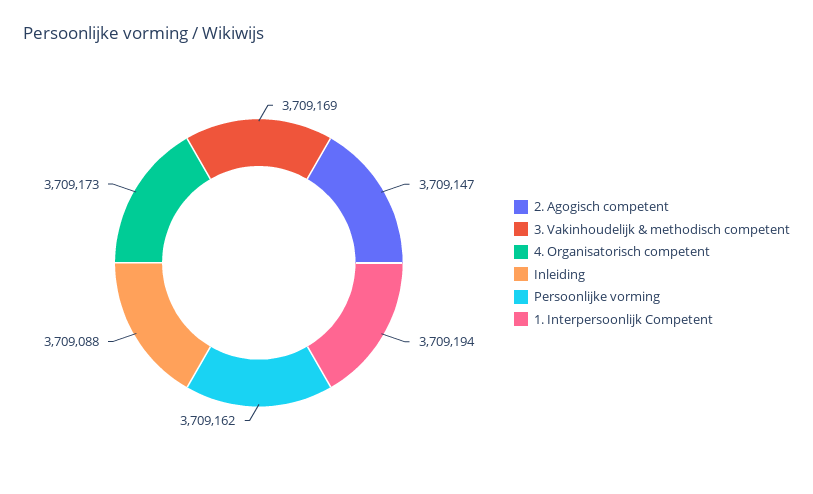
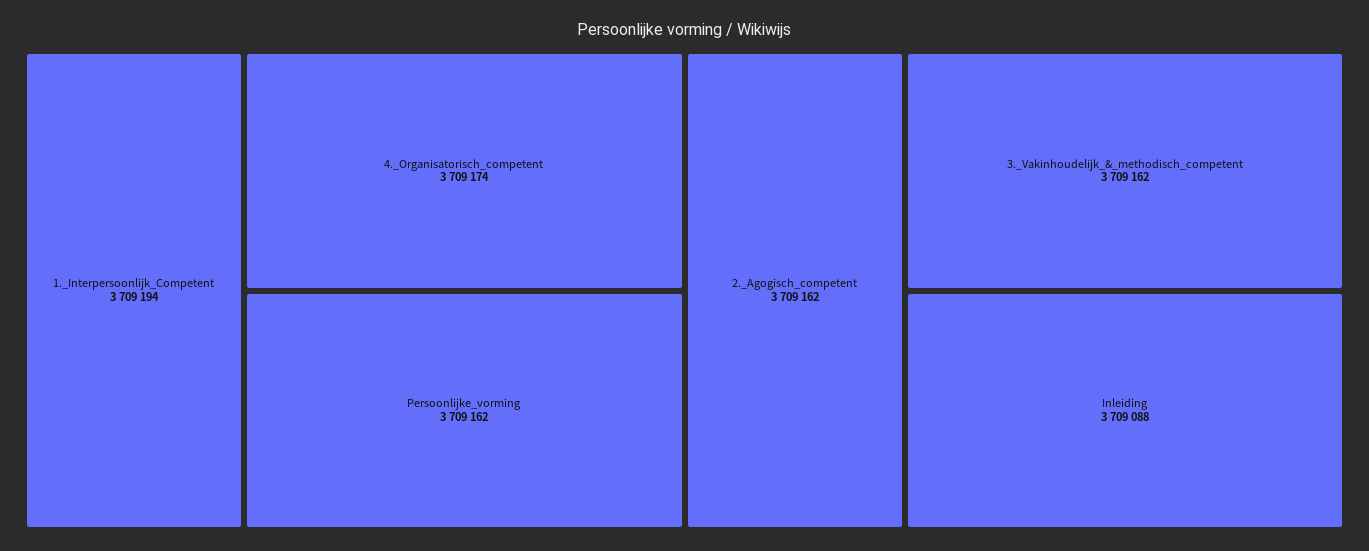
2. Agogisch competent: 3709147 -> 3709162
3. Vakinhoudelijk & methodisch competent: 3709169 -> 3709162
4. Organisatorisch competent: 3709173 -> 3709174

